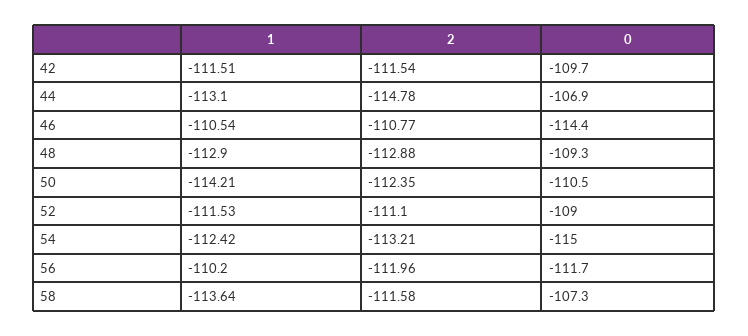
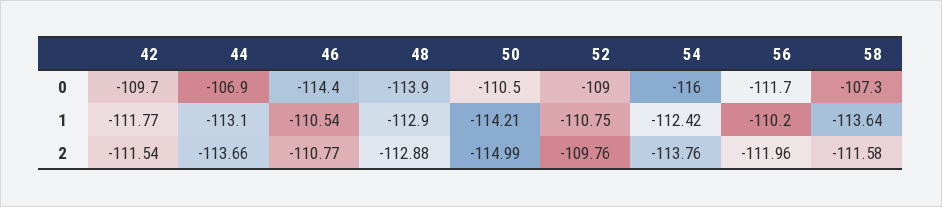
1, 42: -111.51 -> -111.77
2, 44: -114.78 -> -113.66
0, 48: -109.3 -> -113.9
2, 50: -112.35 -> -114.99
1, 52: -111.53 -> -110.75
2, 52: -111.1 -> -109.76
2, 54: -113.21 -> -113.76
0, 54: -115 -> -116

